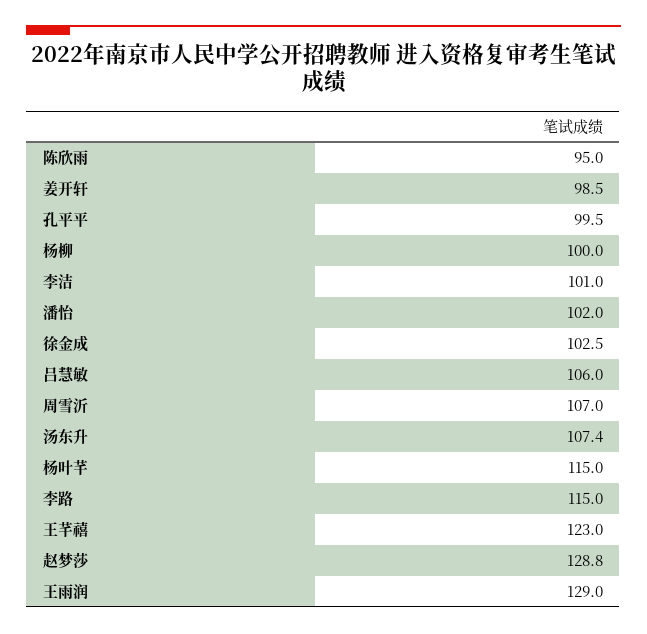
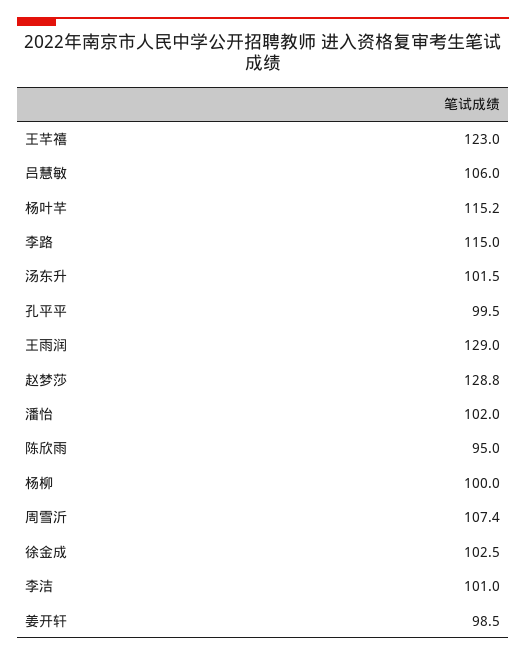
周雪沂: 107 -> 107.4
汤东升: 107.4 -> 101.5
杨叶芊: 115 -> 115.2

